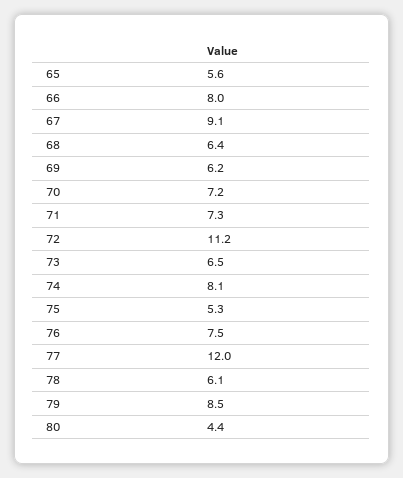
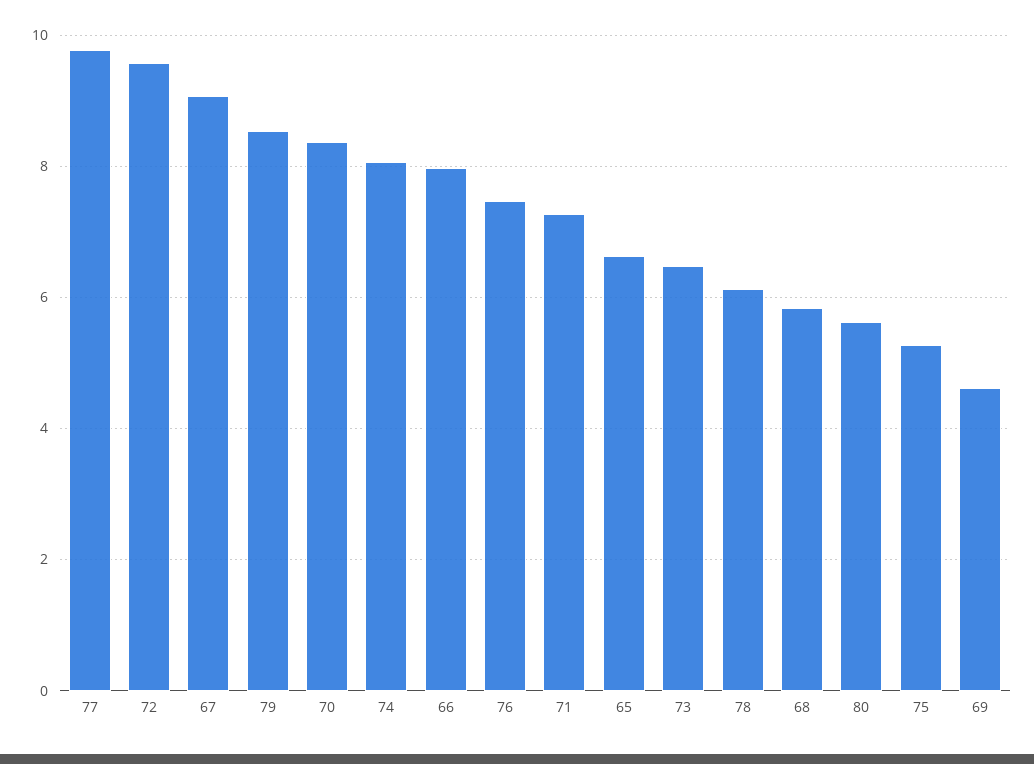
65: 5.6 -> 6.6
68: 6.4 -> 5.8
69: 6.2 -> 4.6
70: 7.2 -> 8.4
72: 11.2 -> 9.6
77: 12 -> 9.8
80: 4.4 -> 5.6

